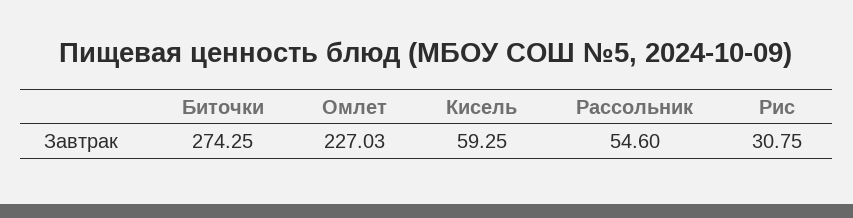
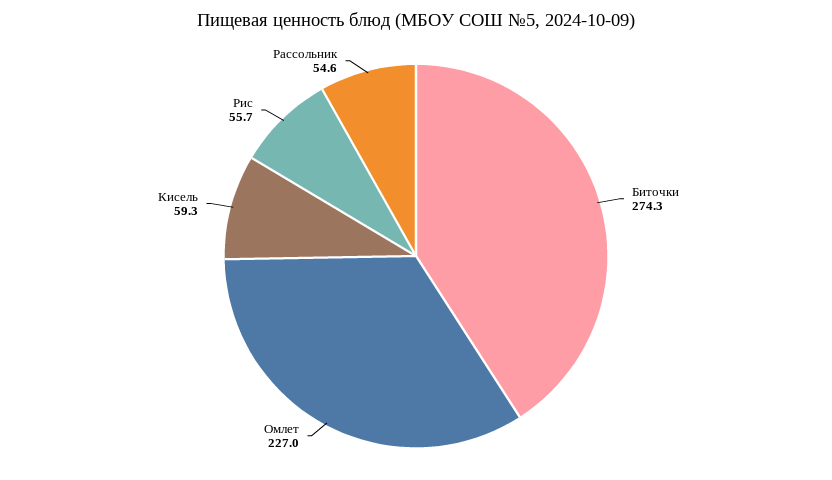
Рис: 30.75 -> 55.7

